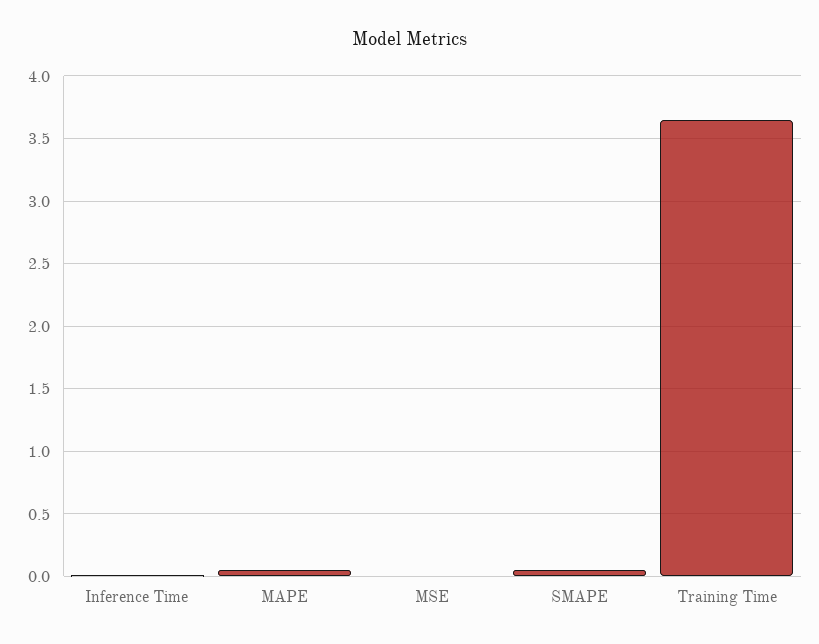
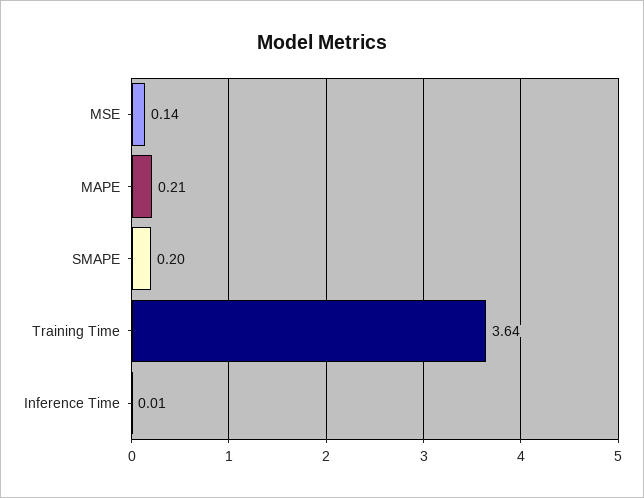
MAPE: 0.05 -> 0.21
MSE: 0 -> 0.14
SMAPE: 0.05 -> 0.2

